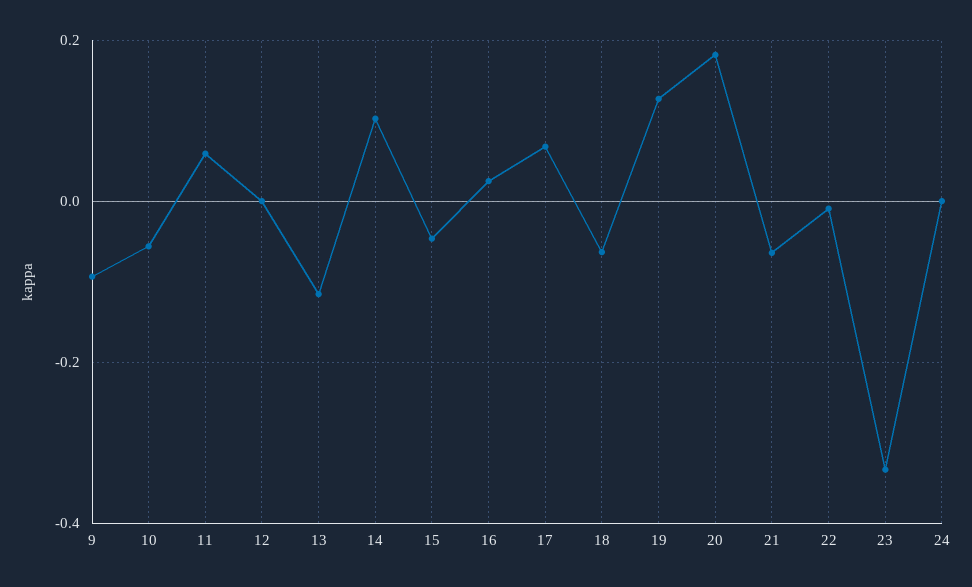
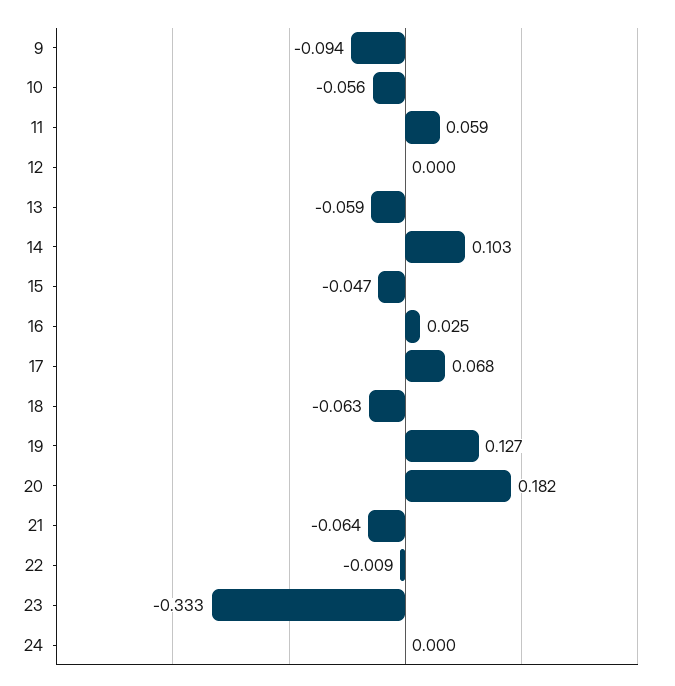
13: -0.12 -> -0.059

